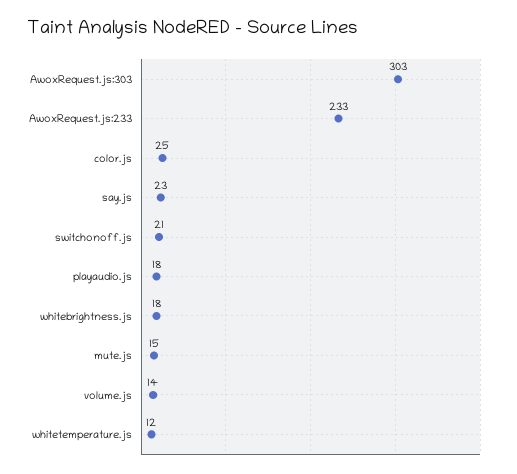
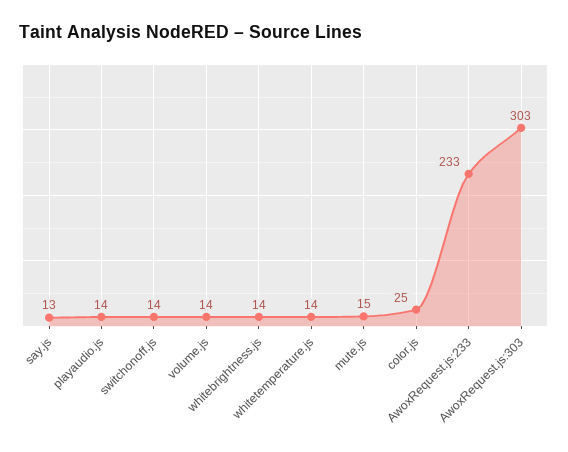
say.js: 23 -> 13
switchonoff.js: 21 -> 14
playaudio.js: 18 -> 14
whitebrightness.js: 18 -> 14
whitetemperature.js: 12 -> 14

